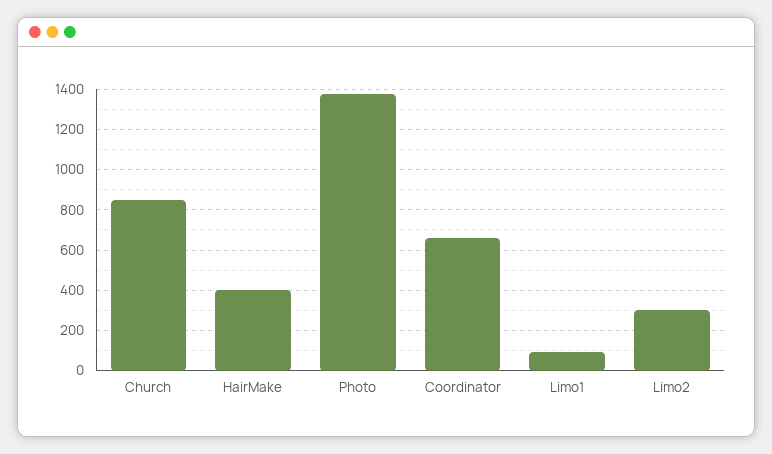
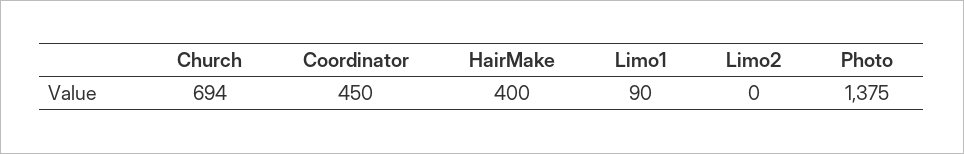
Church: 850 -> 694
Coordinator: 650 -> 450
Limo2: 300 -> 0

